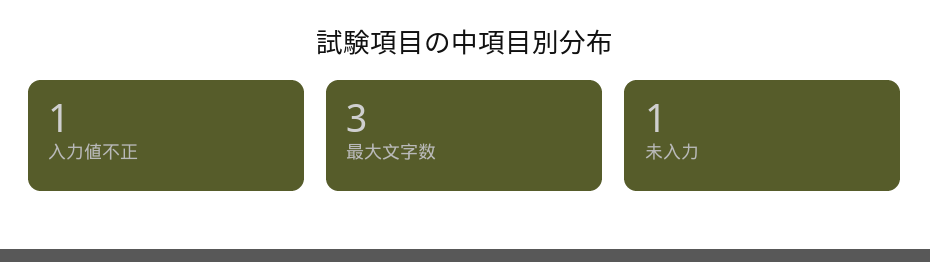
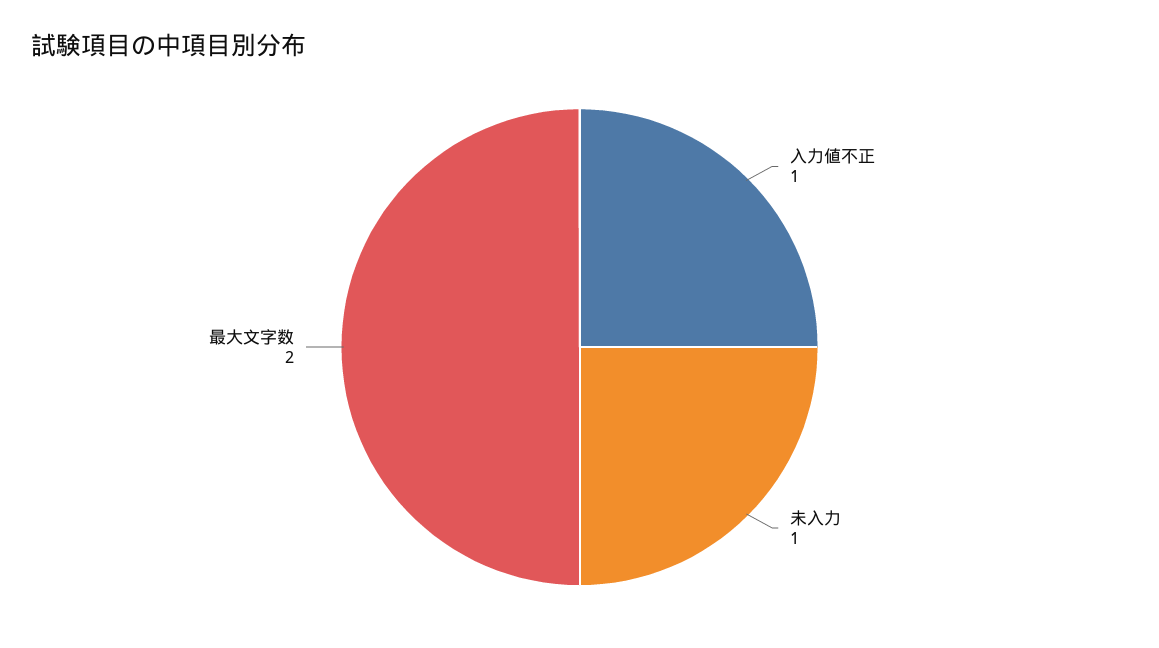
最大文字数: 3 -> 2

